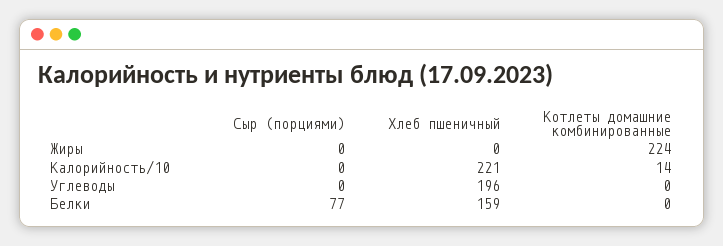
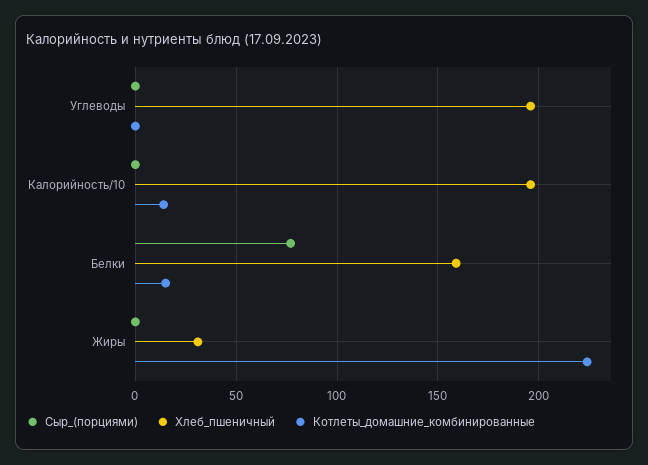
Хлеб пшеничный, Жиры: 0 -> 30
Хлеб пшеничный, Калорийность/10: 221 -> 195
Котлеты домашние комбинированные, Белки: 0 -> 15

